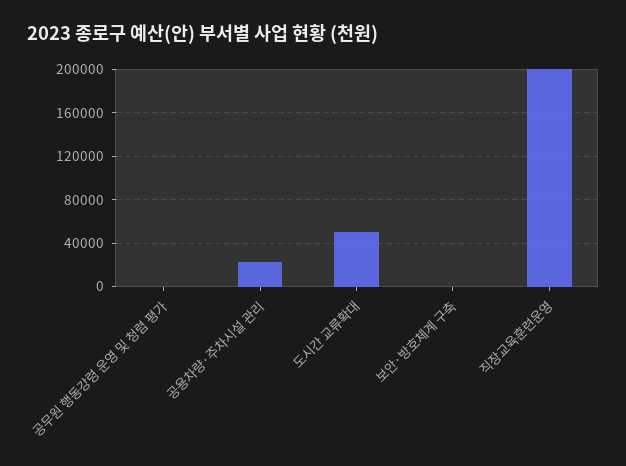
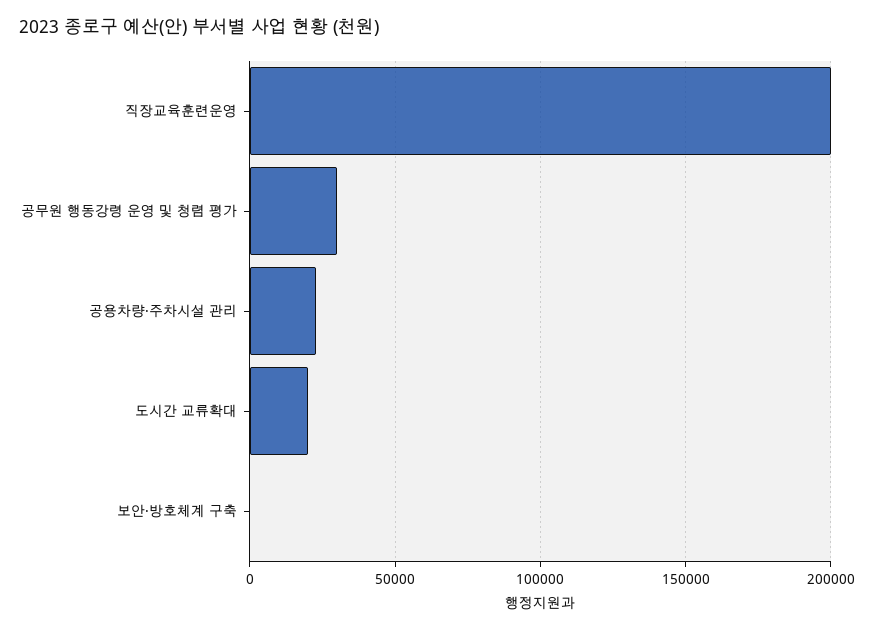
공무원 행동강령 운영 및 청렴 평가: 0 -> 30000
도시간 교류확대: 50000 -> 20000

